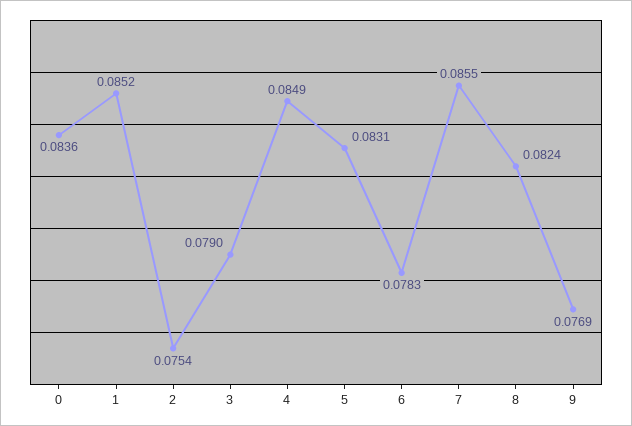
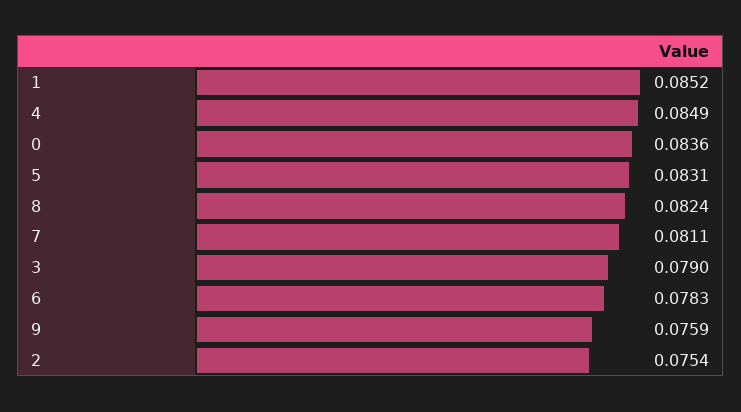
7: 0.0855 -> 0.0811
9: 0.0769 -> 0.0759

